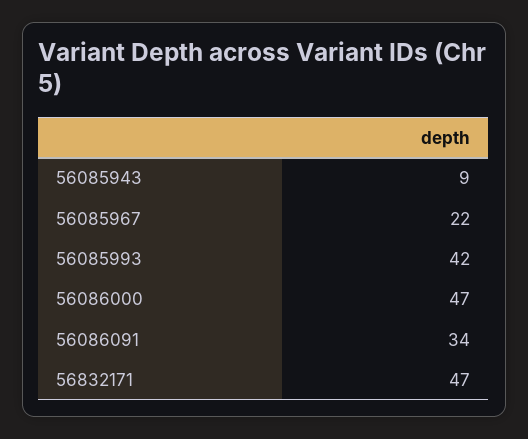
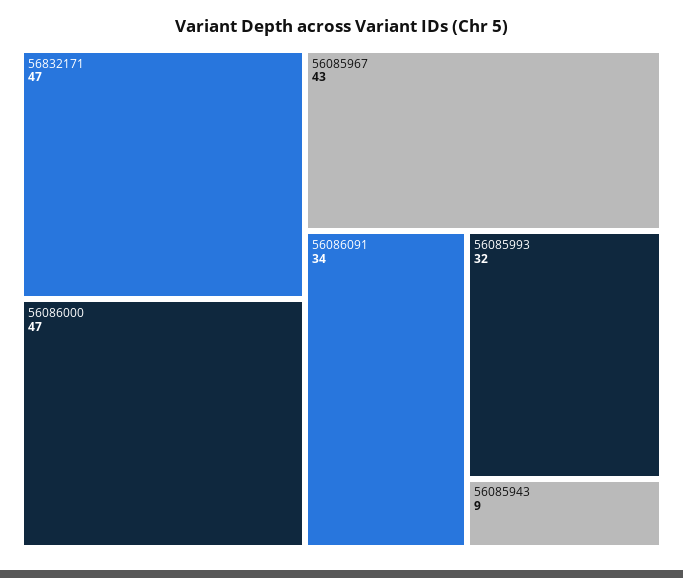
56085967: 22 -> 43
56085993: 42 -> 32

